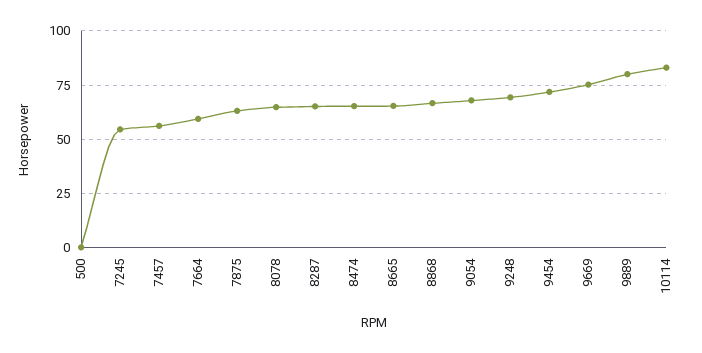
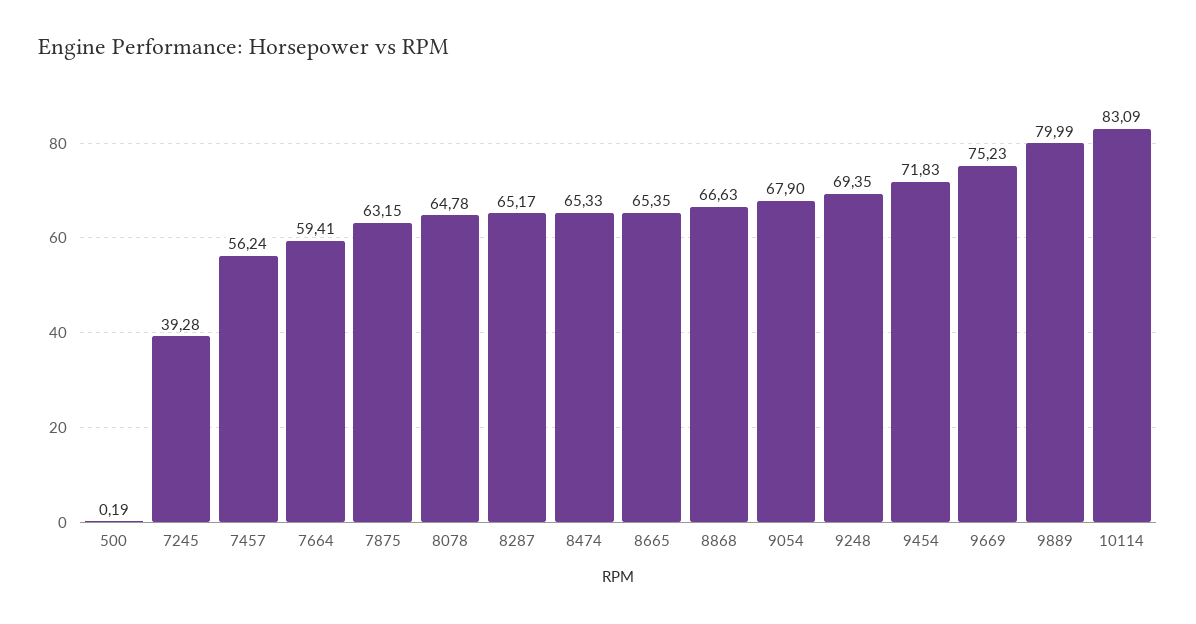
7245: 55 -> 39.28

